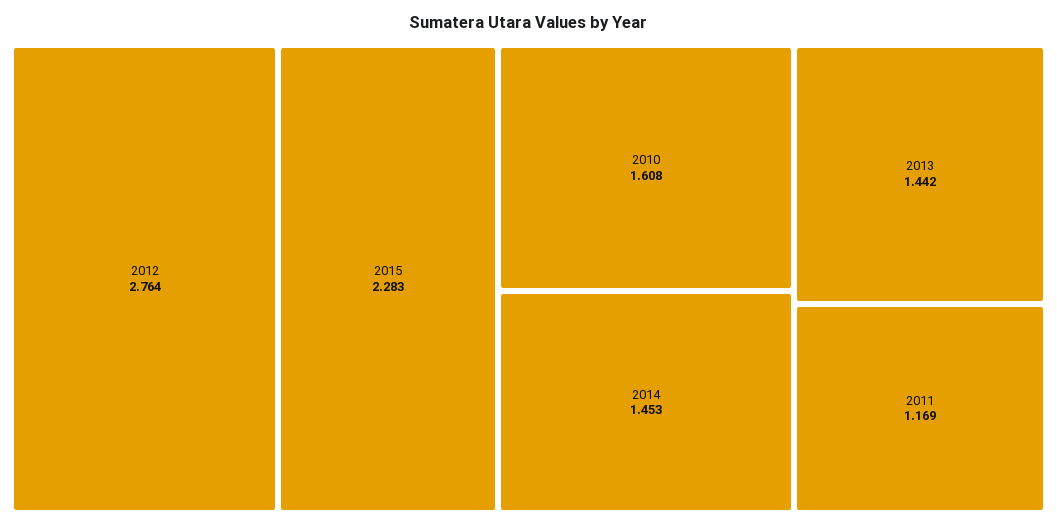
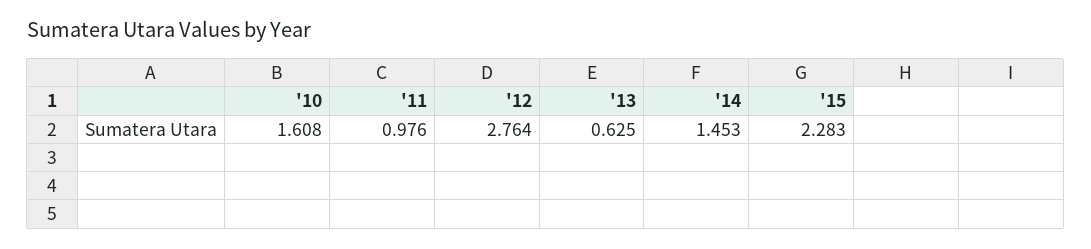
2013: 1.442 -> 0.625
2011: 1.169 -> 0.976

